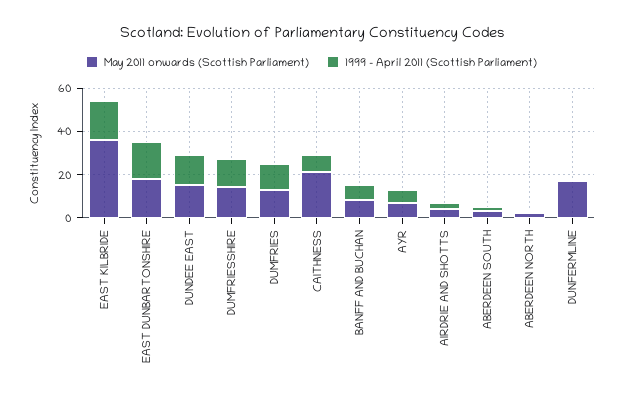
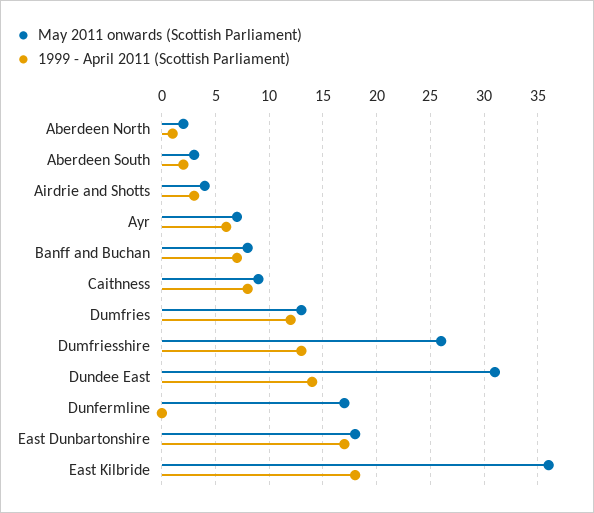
May 2011 onwards (Scottish Parliament), DUNDEE EAST: 15 -> 31
May 2011 onwards (Scottish Parliament), DUMFRIESSHIRE: 15 -> 26
May 2011 onwards (Scottish Parliament), CAITHNESS: 20 -> 9

